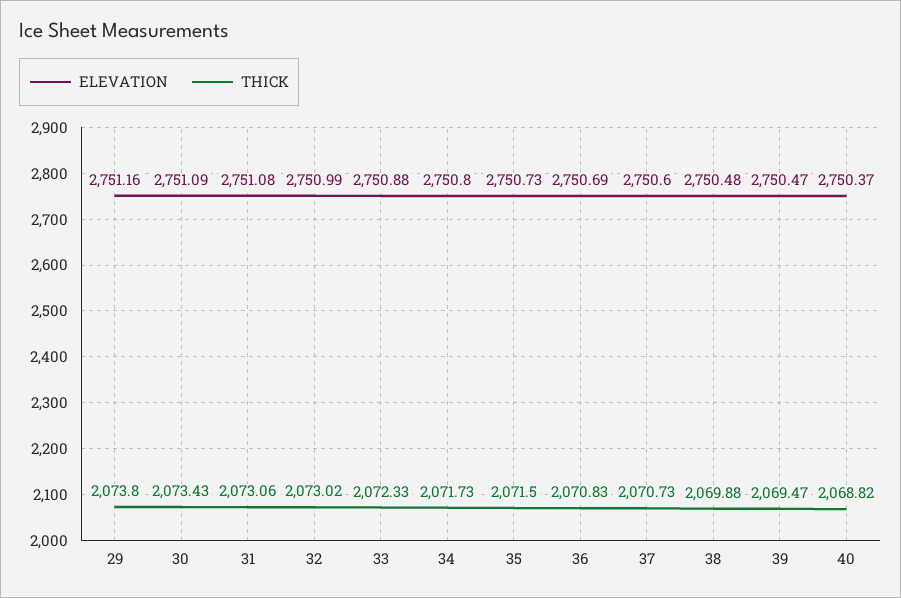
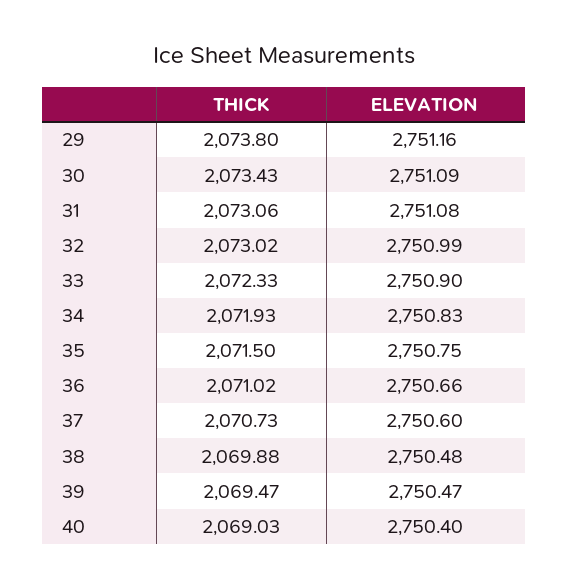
ELEVATION, 33: 2750.88 -> 2750.9
ELEVATION, 34: 2750.8 -> 2750.83
THICK, 34: 2071.73 -> 2071.93
ELEVATION, 35: 2750.73 -> 2750.75
ELEVATION, 36: 2750.69 -> 2750.66
THICK, 36: 2070.83 -> 2071.02
ELEVATION, 40: 2750.37 -> 2750.4
THICK, 40: 2068.82 -> 2069.03

